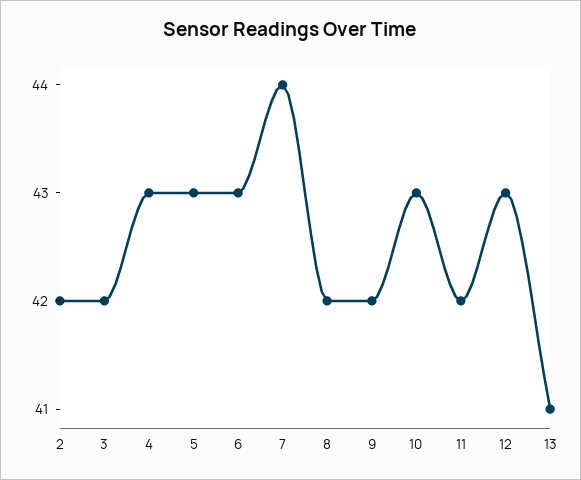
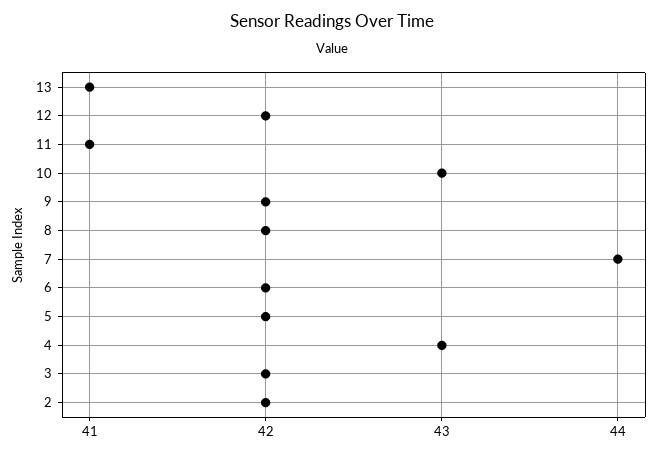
5: 43 -> 42
6: 43 -> 42
11: 42 -> 41
12: 43 -> 42

